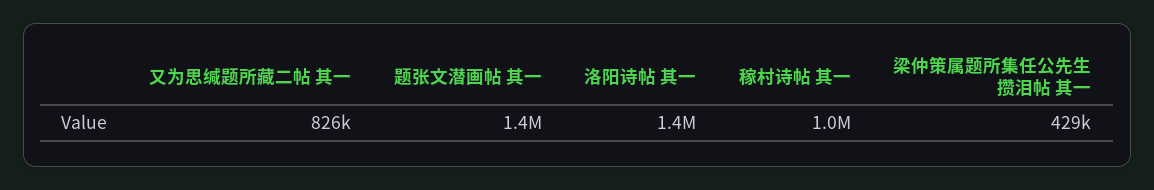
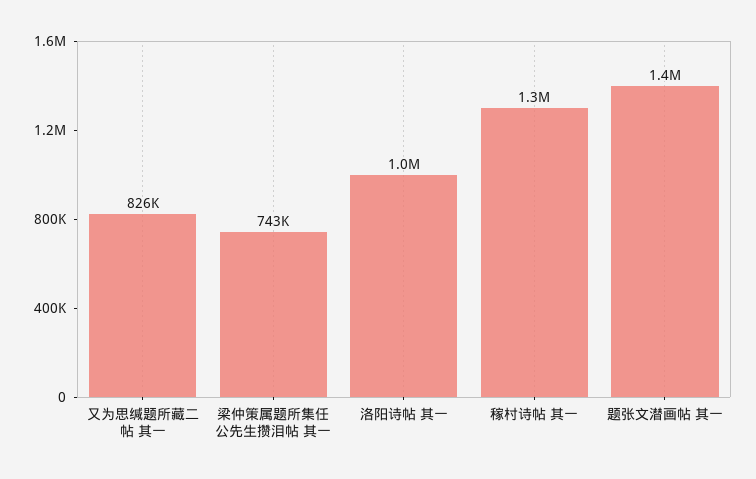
洛阳诗帖 其一: 1400000 -> 1000000
稼村诗帖 其一: 1000000 -> 1300000
梁仲策属题所集任公先生攒泪帖 其一: 429000 -> 743000

